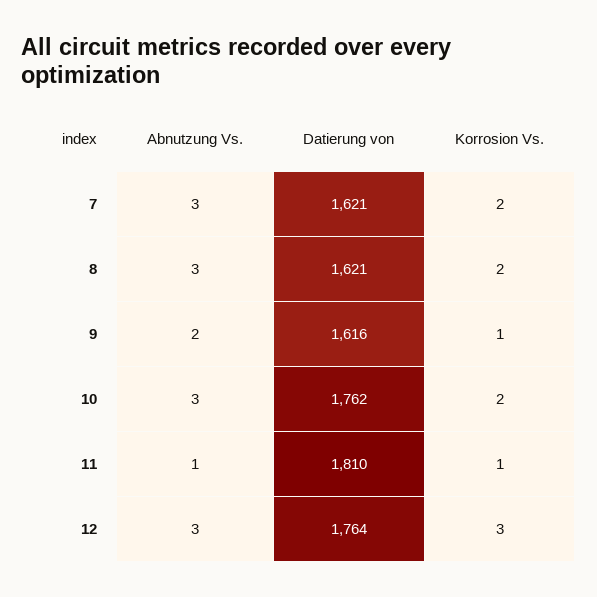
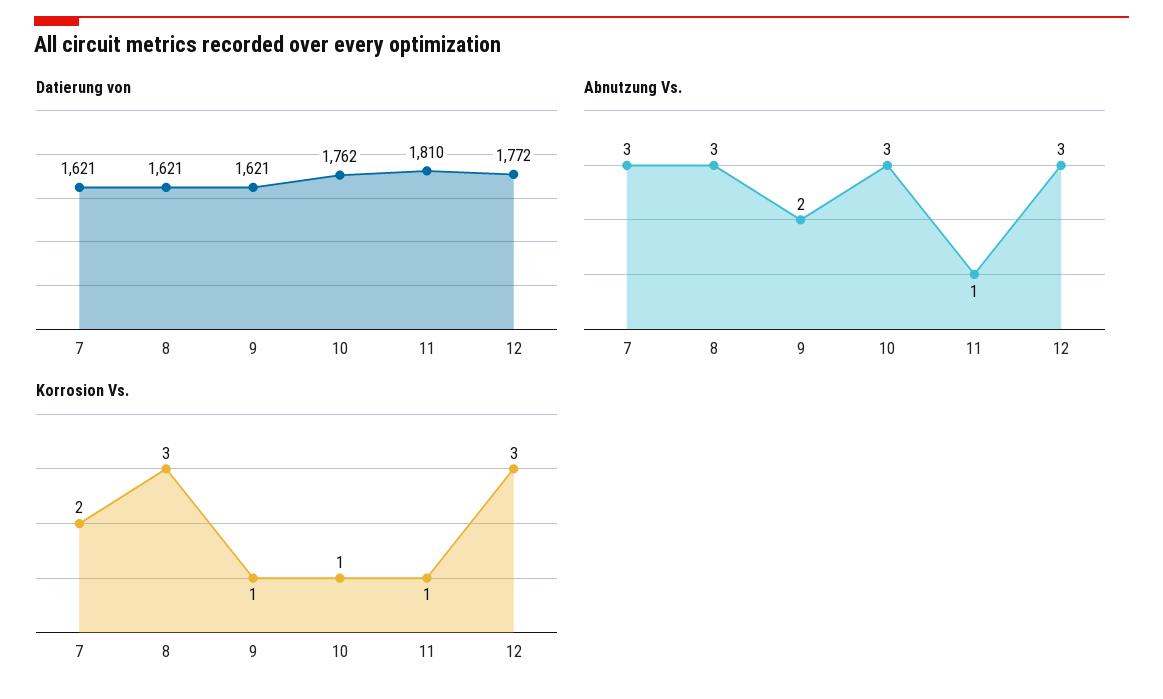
Korrosion Vs., 8: 2 -> 3
Datierung von, 9: 1616 -> 1621
Korrosion Vs., 10: 2 -> 1
Datierung von, 12: 1764 -> 1772

